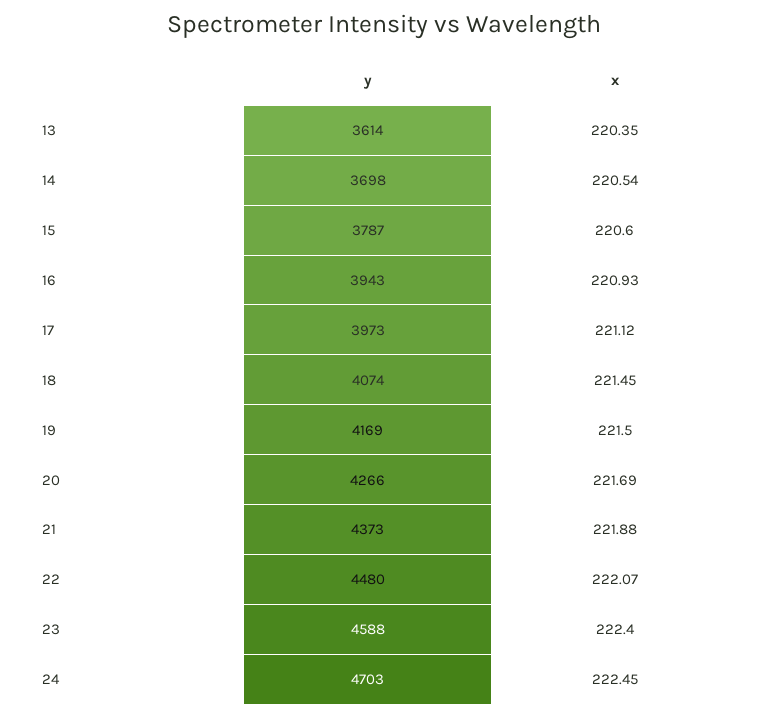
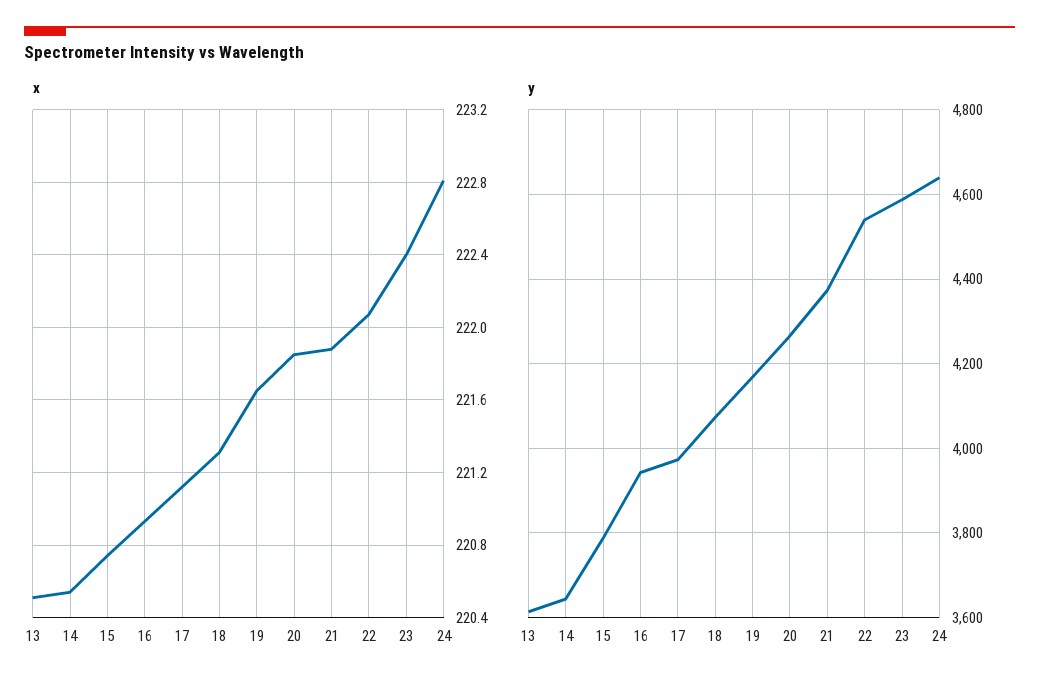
x, 13: 220.35 -> 220.5
y, 14: 3698 -> 3640
x, 15: 220.6 -> 220.75
x, 18: 221.45 -> 221.3
x, 19: 221.5 -> 221.65
x, 20: 221.69 -> 221.85
y, 22: 4480 -> 4540
y, 24: 4703 -> 4640
x, 24: 222.45 -> 222.8

